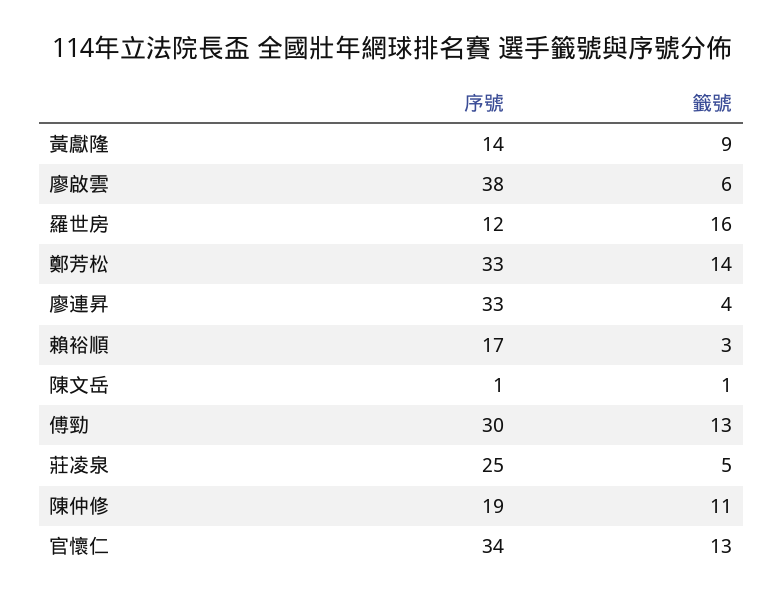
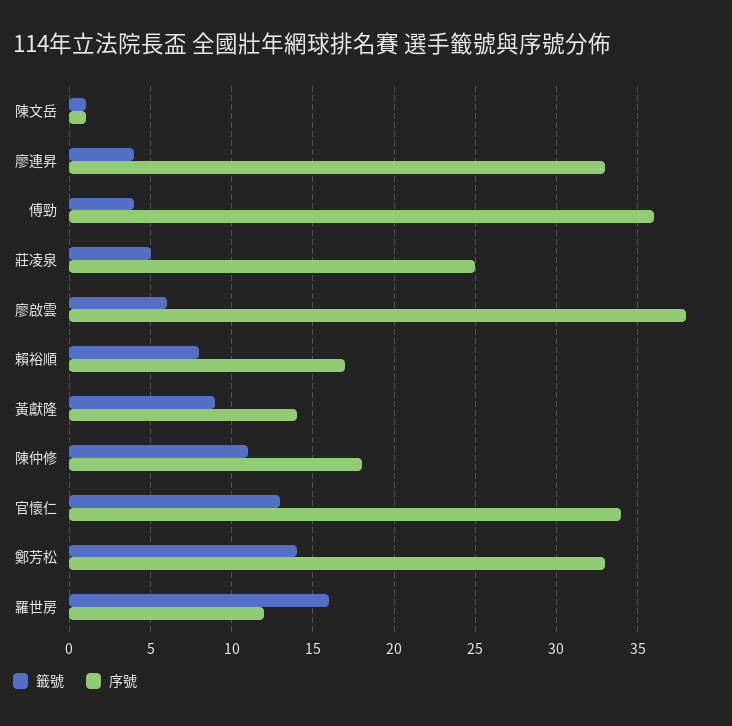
籤號, 賴裕順: 3 -> 8
序號, 傅勁: 30 -> 36
籤號, 傅勁: 13 -> 4
序號, 陳仲修: 19 -> 18

